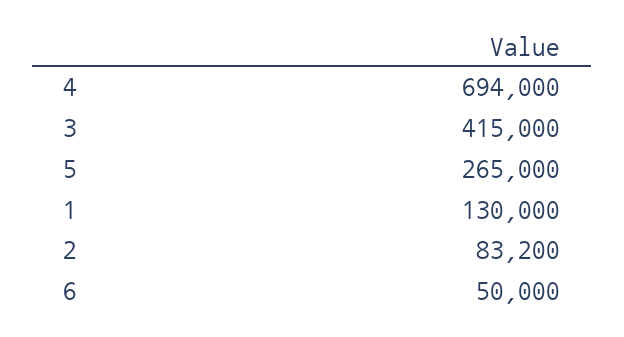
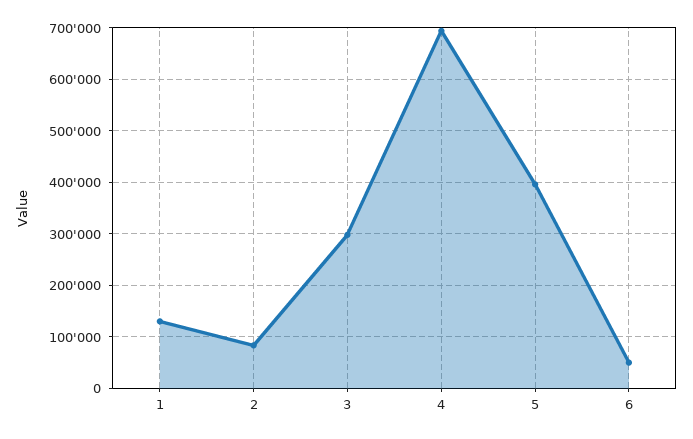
3: 415000 -> 300000
5: 265000 -> 400000

